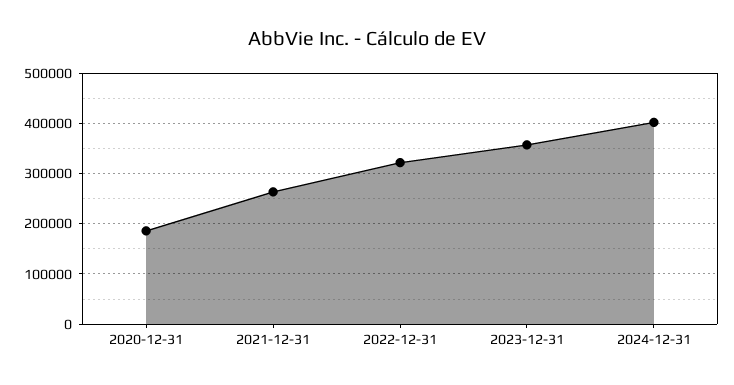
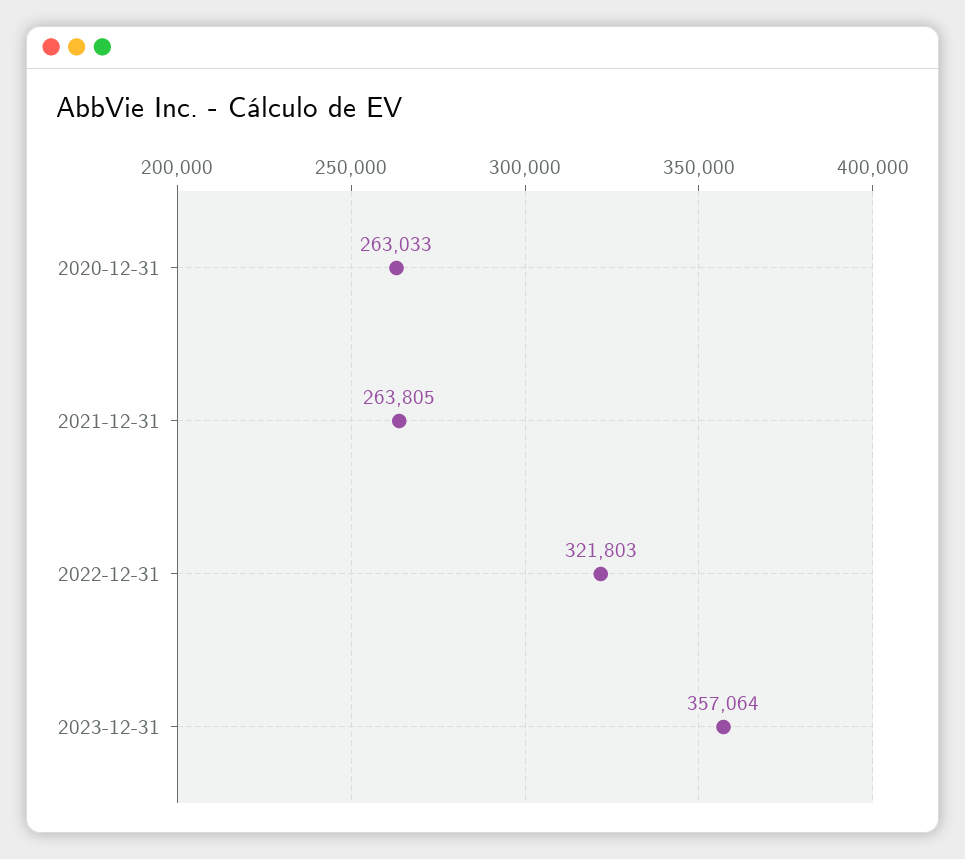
2020-12-31: 180000 -> 263033
2024-12-31: 400000 -> none

